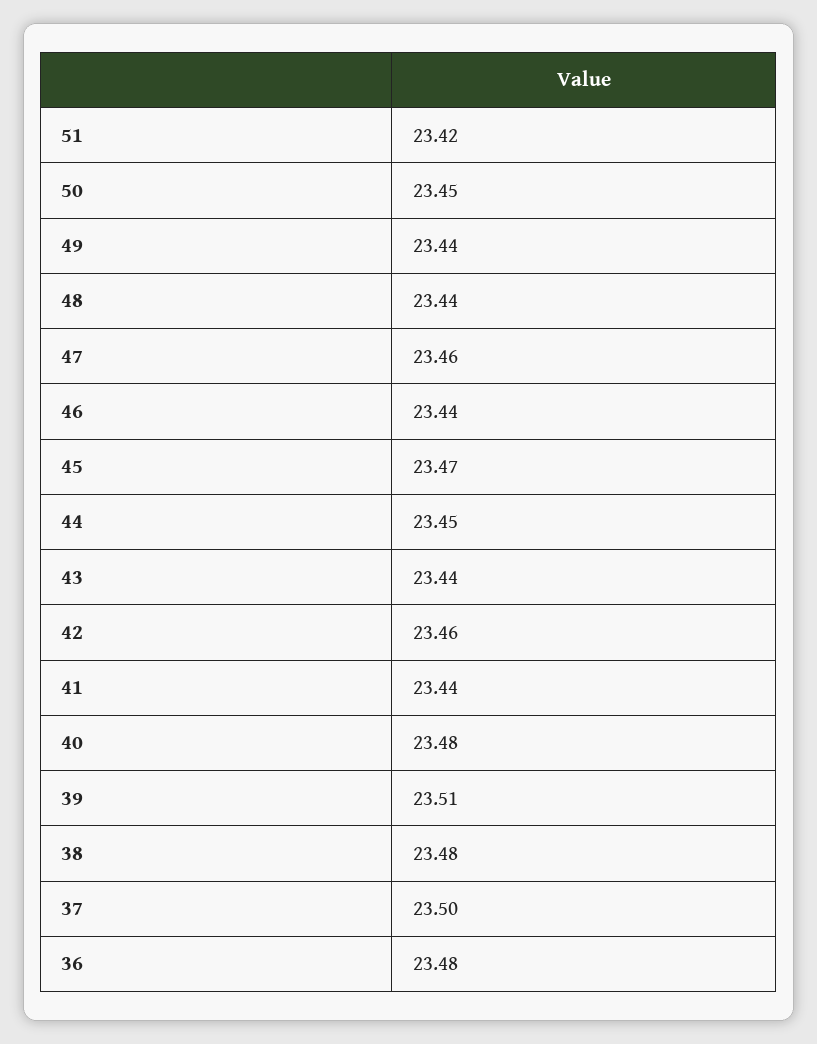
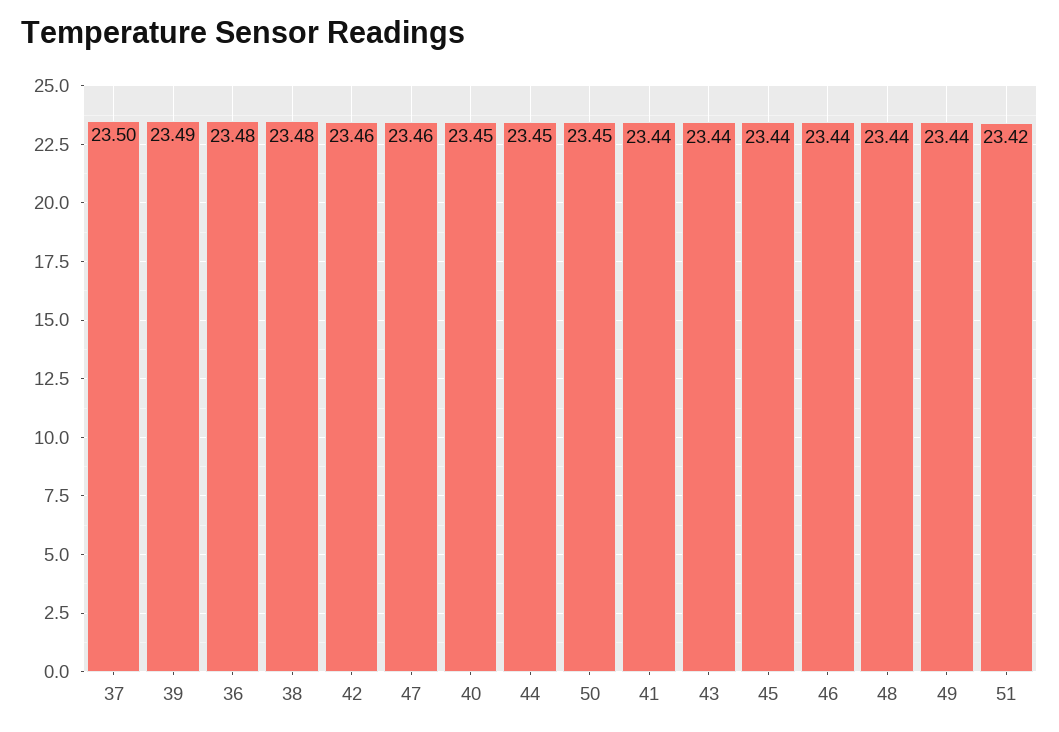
45: 23.47 -> 23.44
40: 23.48 -> 23.45
39: 23.51 -> 23.49

